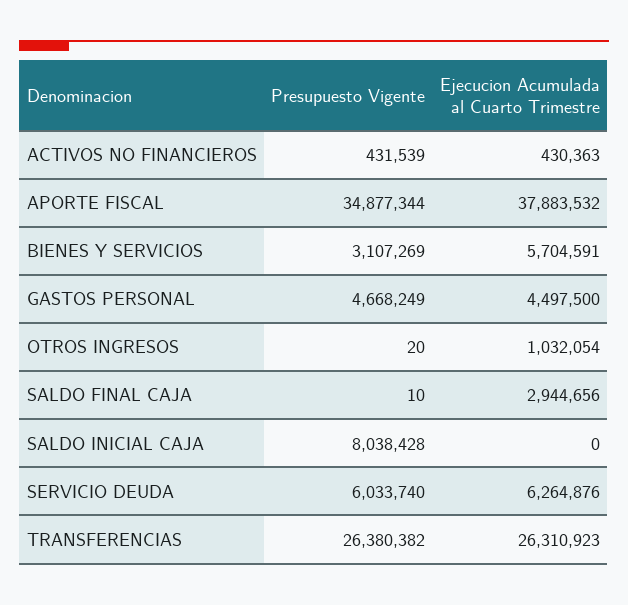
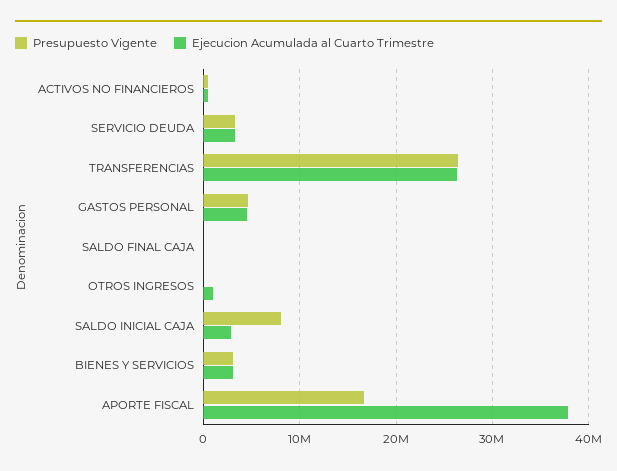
Presupuesto Vigente, APORTE FISCAL: 34877344 -> 17000000
Ejecucion Acumulada al Cuarto Trimestre, BIENES Y SERVICIOS: 5704591 -> 3000000
Ejecucion Acumulada al Cuarto Trimestre, SALDO FINAL CAJA: 2944656 -> 0
Ejecucion Acumulada al Cuarto Trimestre, SALDO INICIAL CAJA: 0 -> 3000000
Presupuesto Vigente, SERVICIO DEUDA: 6033740 -> 3000000
Ejecucion Acumulada al Cuarto Trimestre, SERVICIO DEUDA: 6264876 -> 3000000

